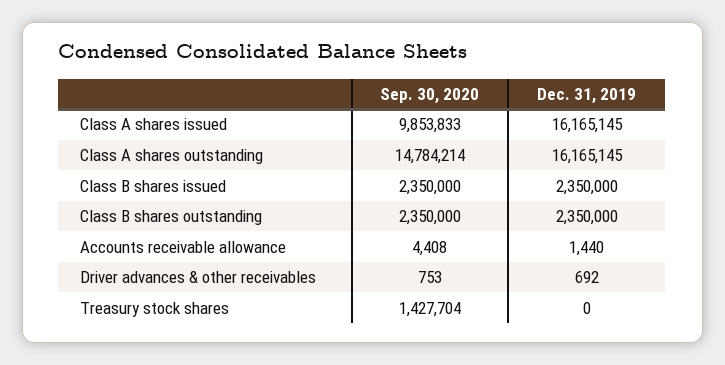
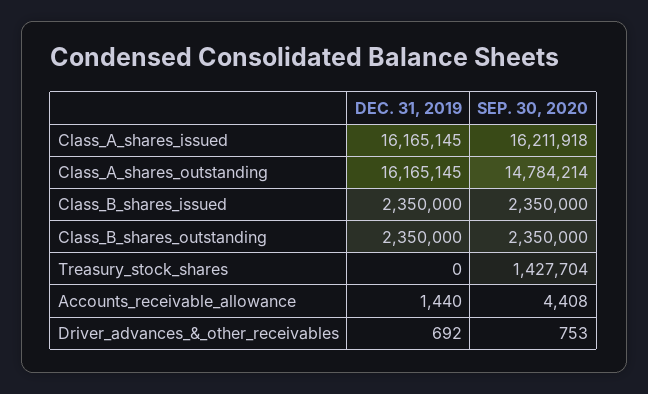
Sep. 30, 2020, Class A shares issued: 9853833 -> 16211918

